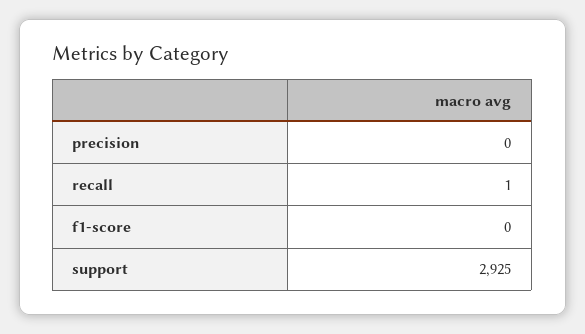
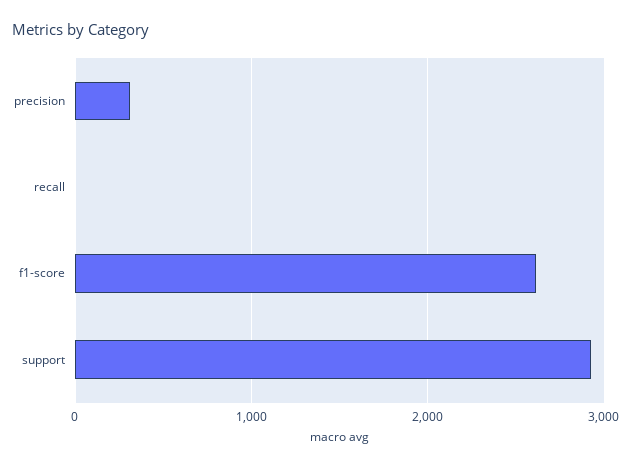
precision: 0 -> 300
f1-score: 0 -> 2600

